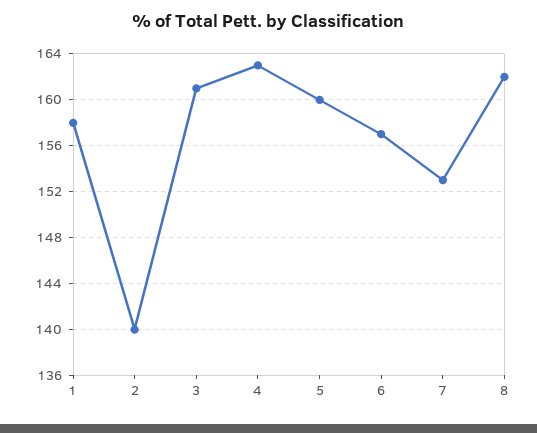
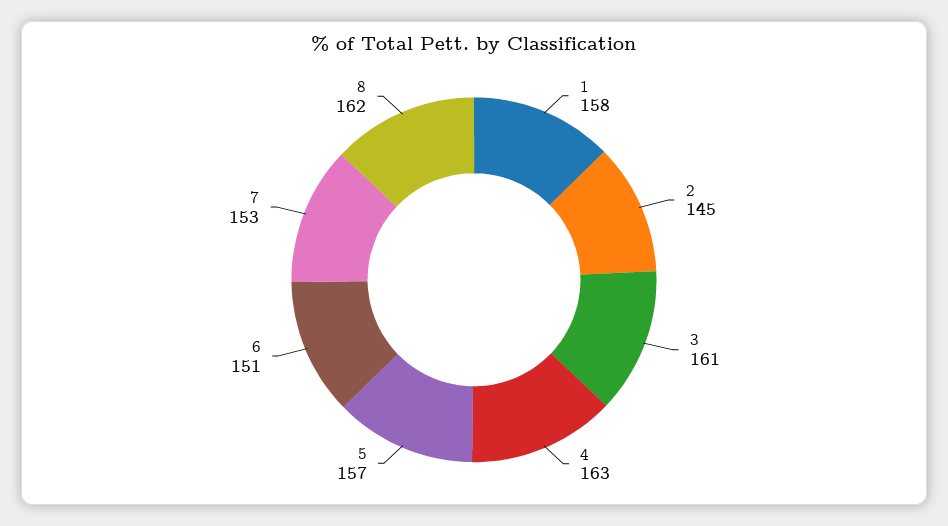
2: 140 -> 145
5: 160 -> 157
6: 157 -> 151

